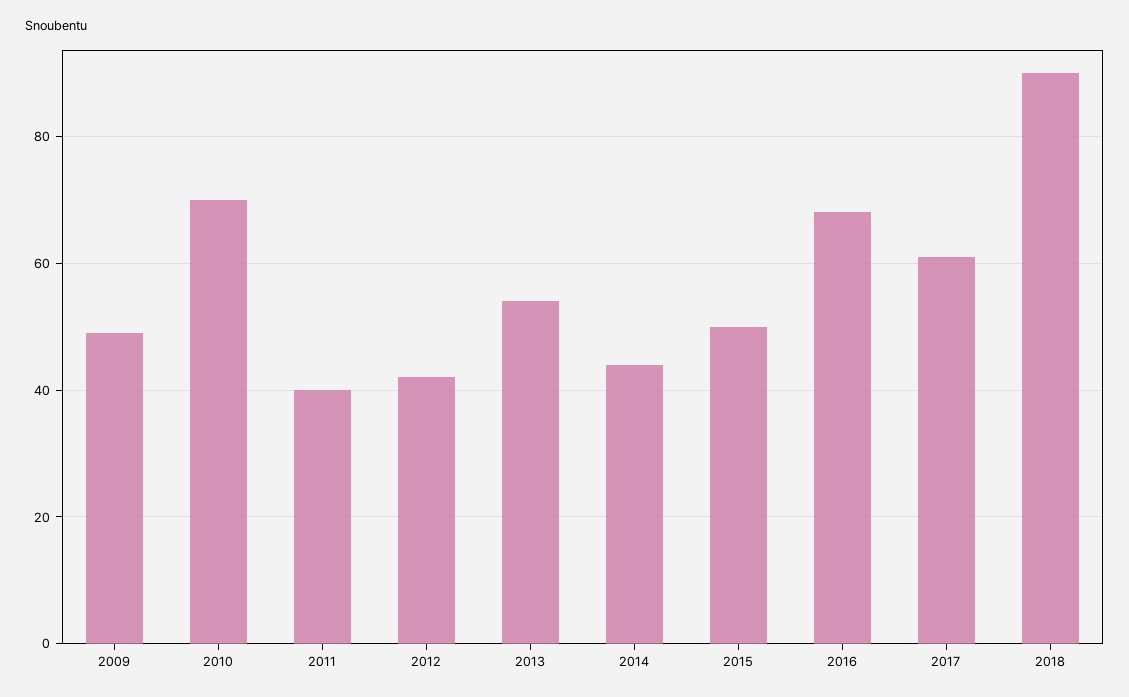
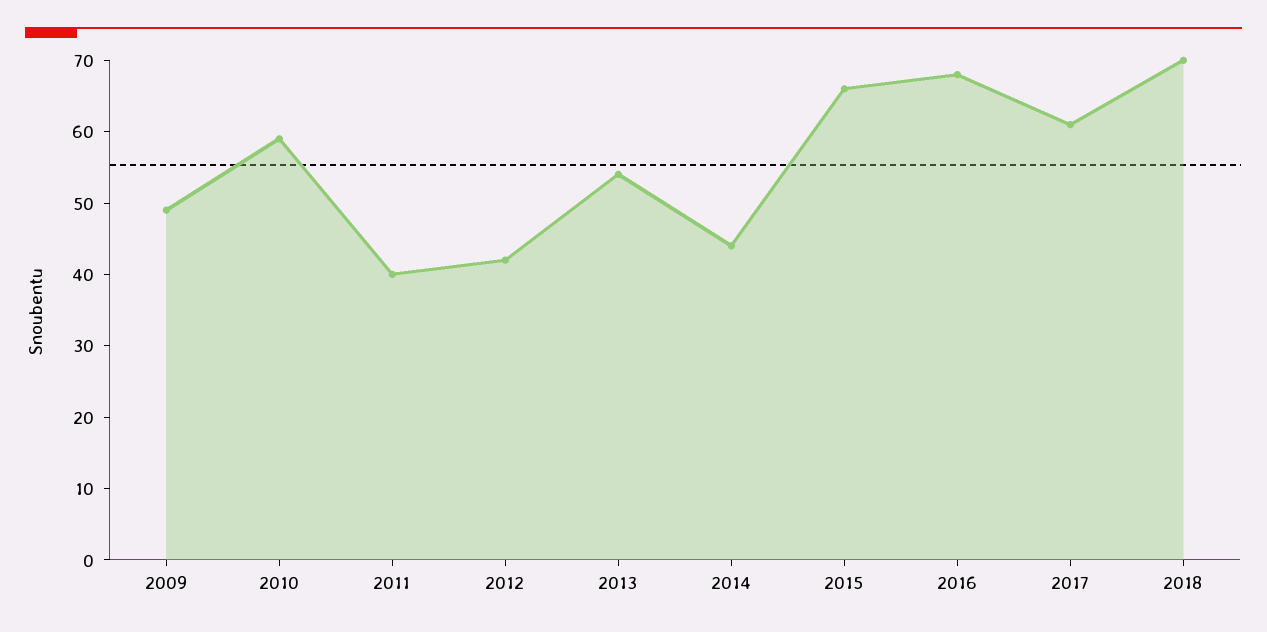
2010: 70 -> 60
2015: 50 -> 65
2018: 90 -> 70

